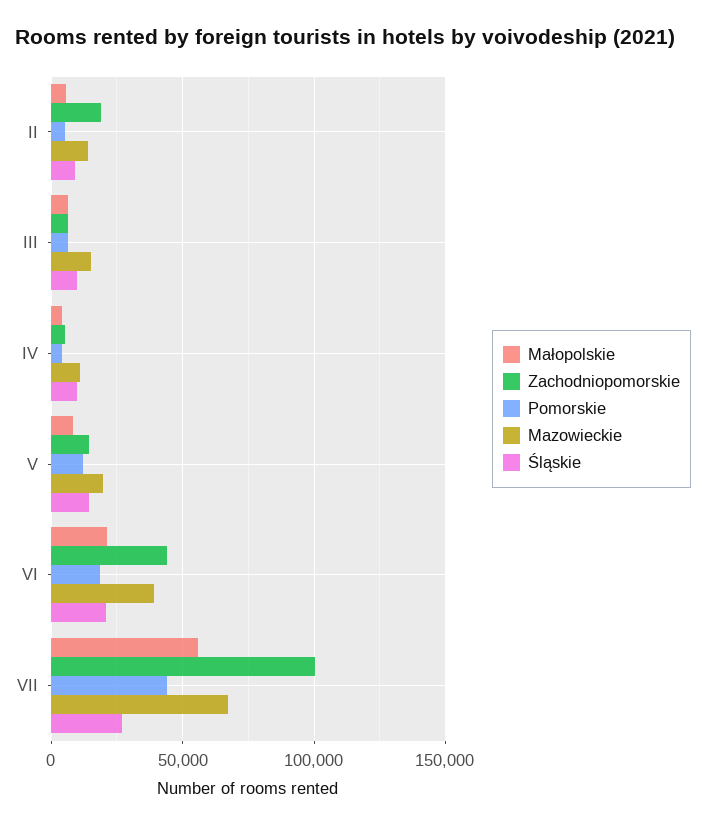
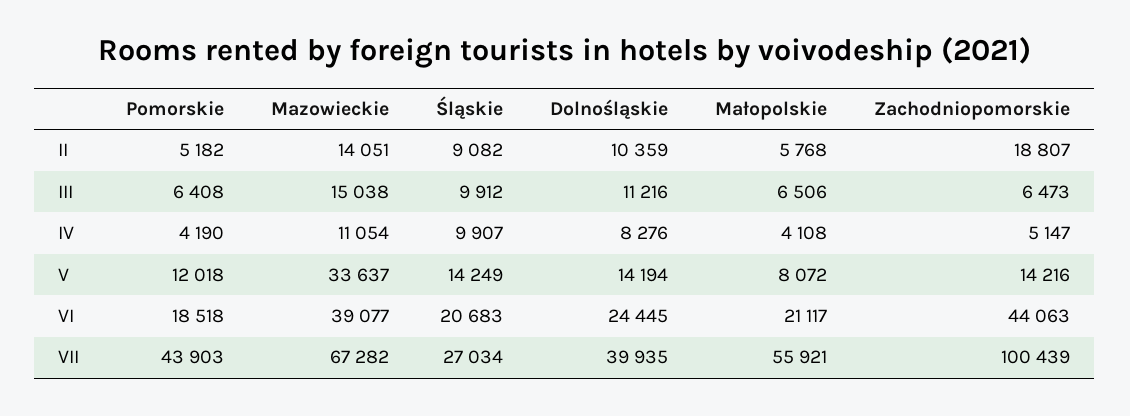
Mazowieckie, V: 20000 -> 33637
Dolnośląskie, II: none -> 10359
Dolnośląskie, III: none -> 11216
Dolnośląskie, IV: none -> 8276
Dolnośląskie, V: none -> 14194
Dolnośląskie, VI: none -> 24445
Dolnośląskie, VII: none -> 39935

